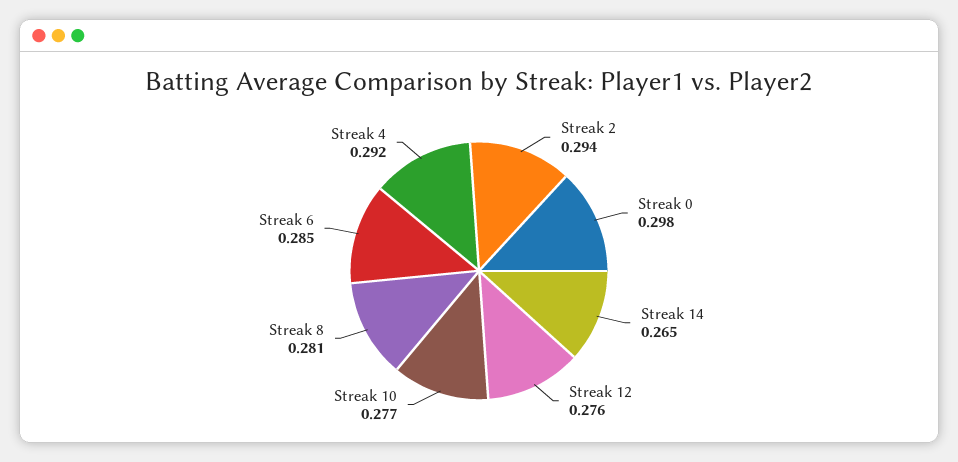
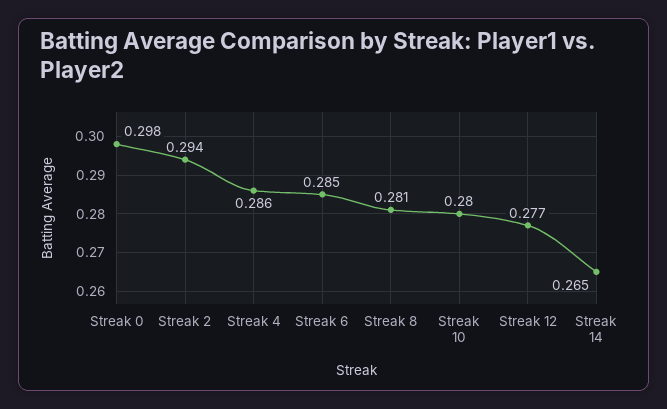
Streak 12: 0.276 -> 0.277
Streak 10: 0.277 -> 0.28
Streak 4: 0.292 -> 0.286

